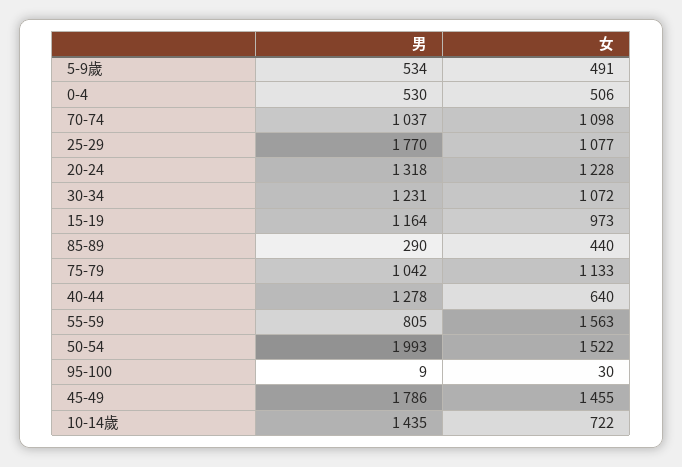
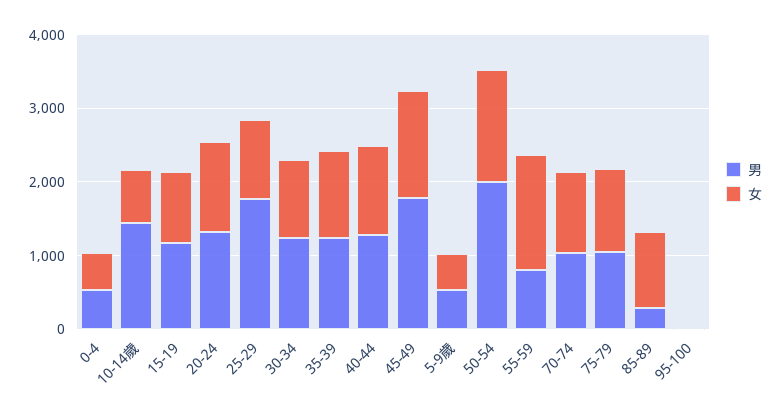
女, 85-89: 440 -> 1000
女, 40-44: 640 -> 1200
男, 35-39: none -> 1200
女, 35-39: none -> 1200

